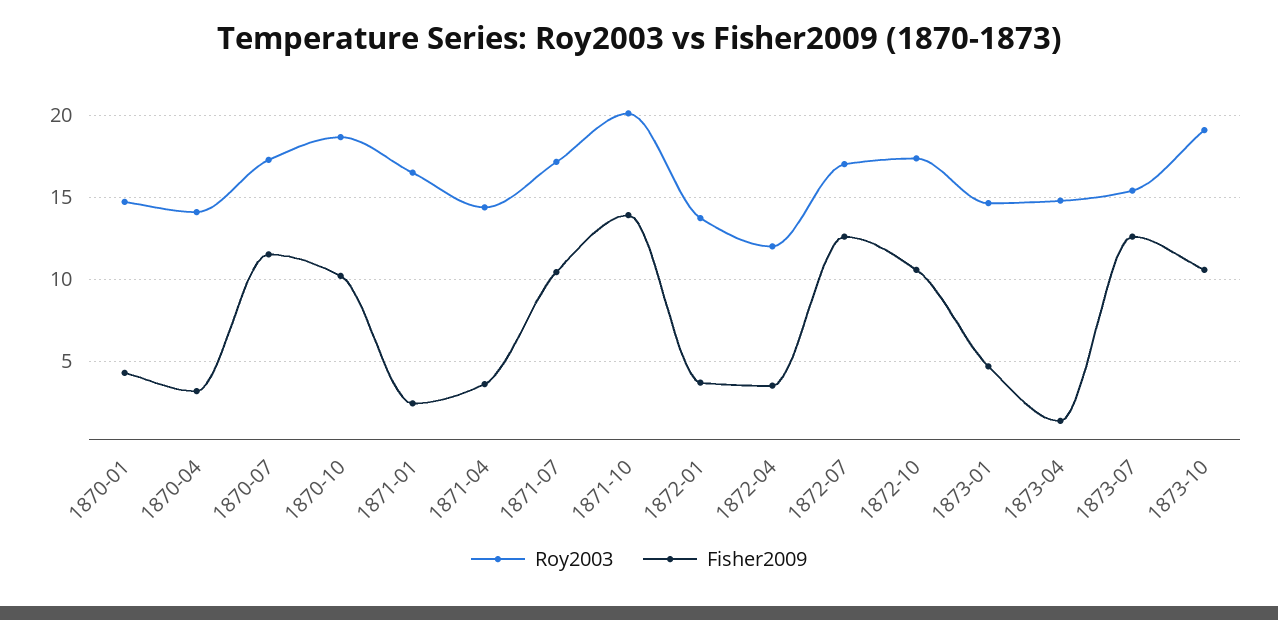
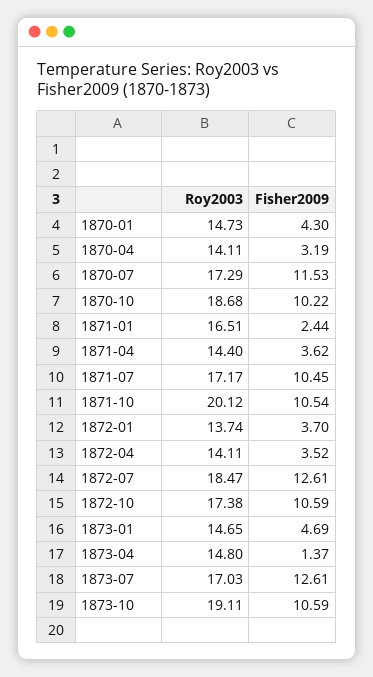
Fisher2009, 1871-10: 14 -> 10.54
Roy2003, 1872-04: 12 -> 14.11
Roy2003, 1872-07: 17 -> 18.47
Roy2003, 1873-07: 15.5 -> 17.03

